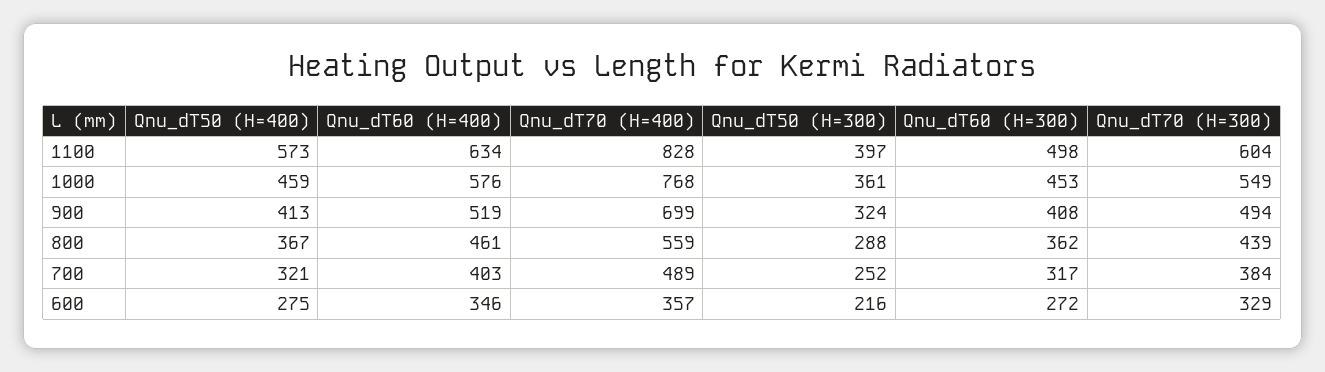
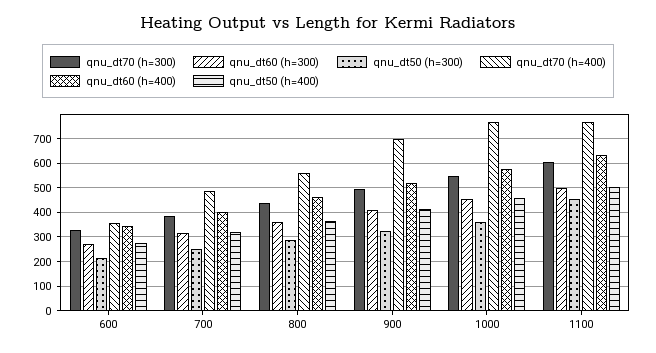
Qnu_dT50 (H=400), 1100: 573 -> 500
Qnu_dT70 (H=400), 1100: 828 -> 775
Qnu_dT50 (H=300), 1100: 397 -> 450

